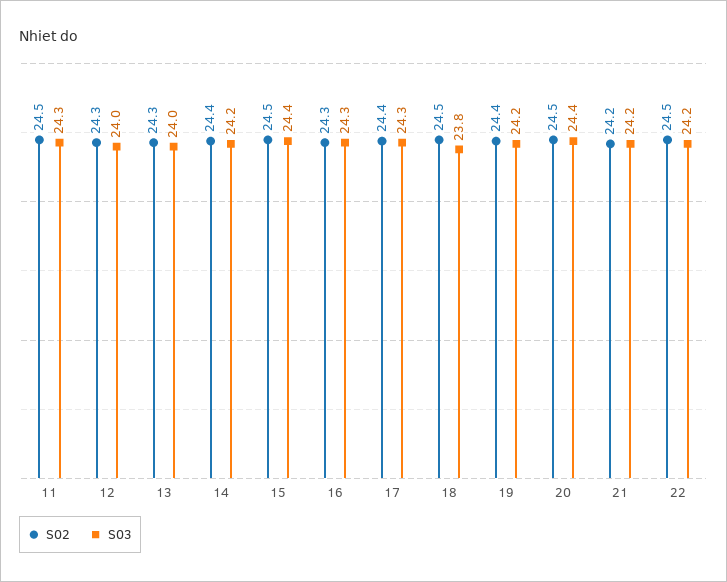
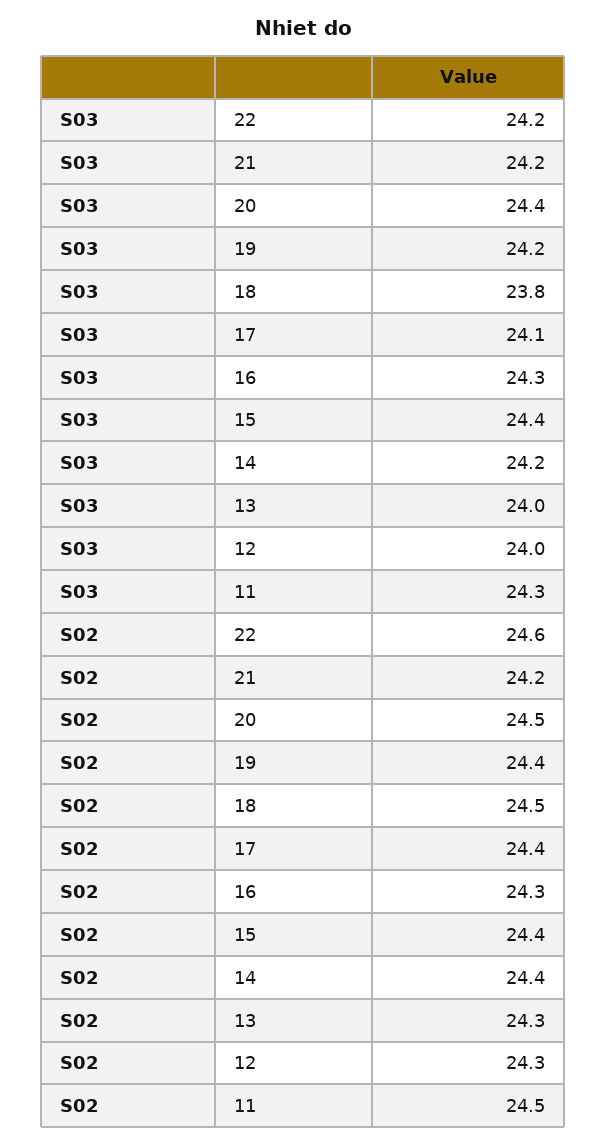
S02, 15: 24.5 -> 24.4
S03, 17: 24.3 -> 24.1
S02, 22: 24.5 -> 24.6

